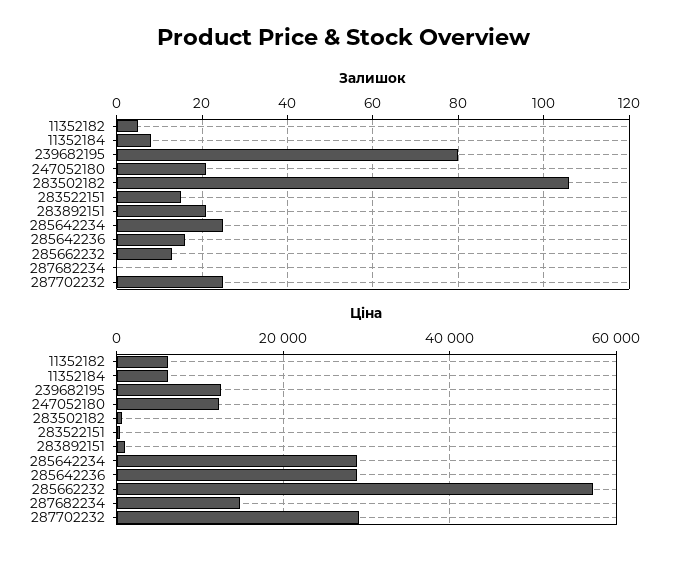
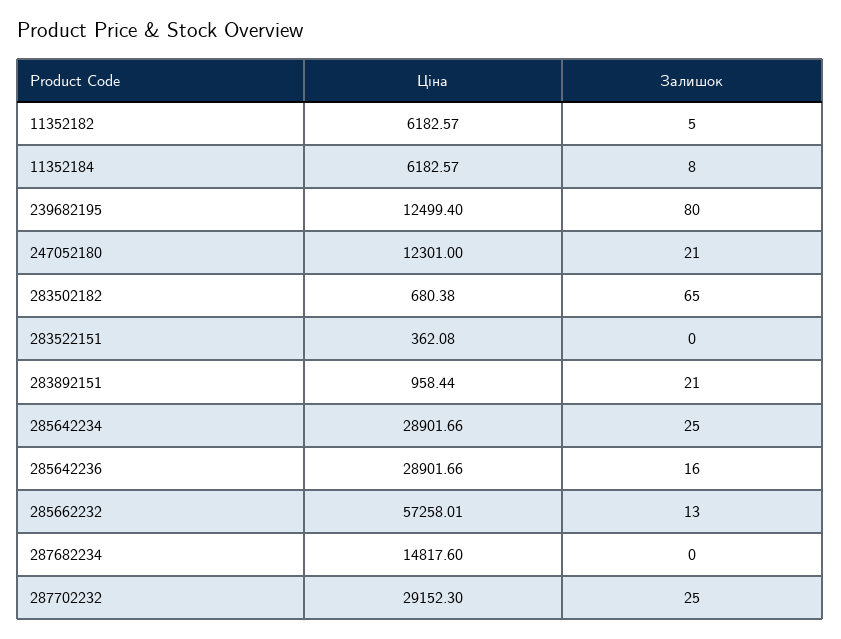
Залишок, 283502182: 105 -> 65
Залишок, 283522151: 15 -> 0

